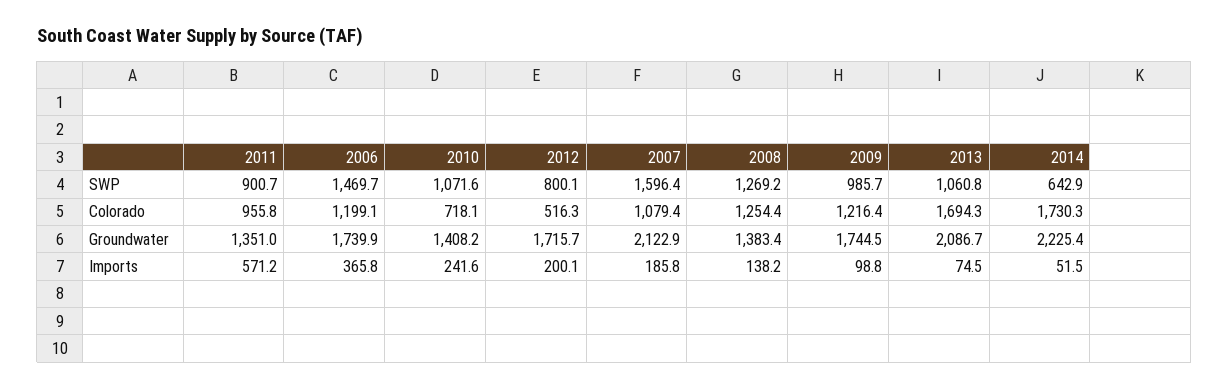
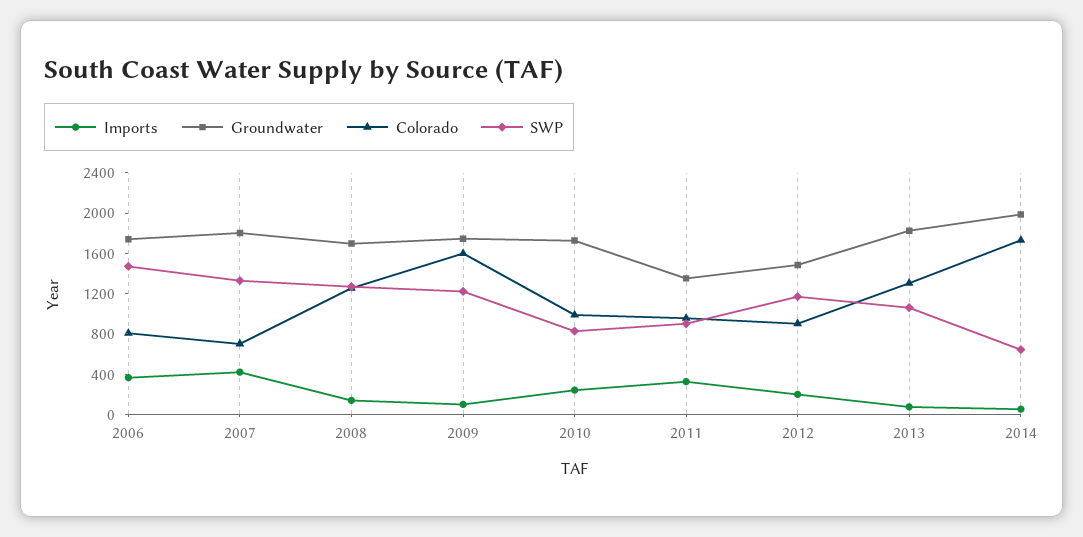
SWP, 2010: 1071.6 -> 800
SWP, 2012: 800.1 -> 1200
SWP, 2007: 1596.4 -> 1300
SWP, 2009: 985.7 -> 1200
Colorado, 2006: 1199.1 -> 800
Colorado, 2010: 718.1 -> 1000
Colorado, 2012: 516.3 -> 900
Colorado, 2007: 1079.4 -> 700
Colorado, 2009: 1216.4 -> 1600
Colorado, 2013: 1694.3 -> 1300
Groundwater, 2010: 1408.2 -> 1700
Groundwater, 2012: 1715.7 -> 1500
Groundwater, 2007: 2122.9 -> 1800
Groundwater, 2008: 1383.4 -> 1700
Groundwater, 2013: 2086.7 -> 1800
Groundwater, 2014: 2225.4 -> 2000
Imports, 2011: 571.2 -> 300
Imports, 2007: 185.8 -> 400

